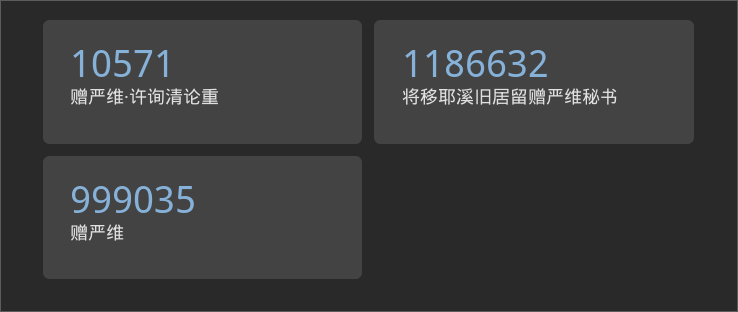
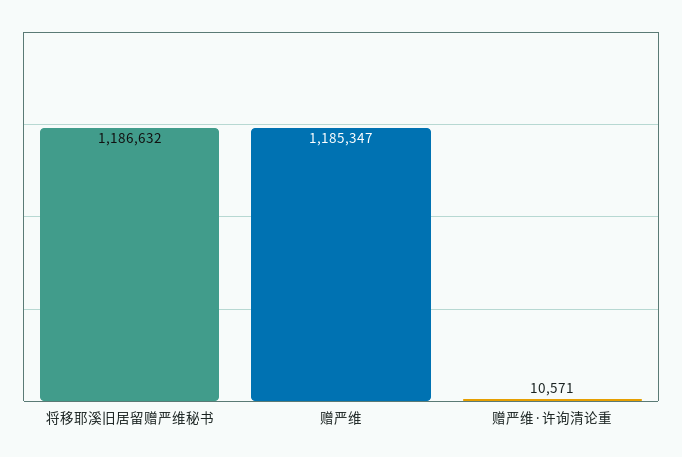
赠严维: 999035 -> 1185347

